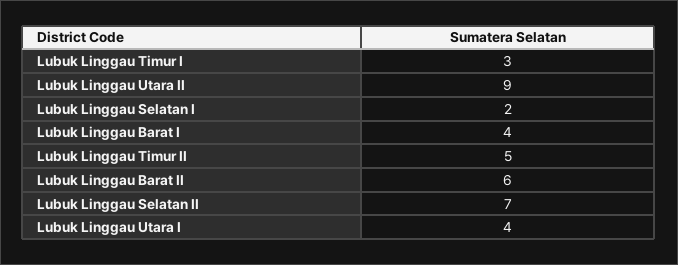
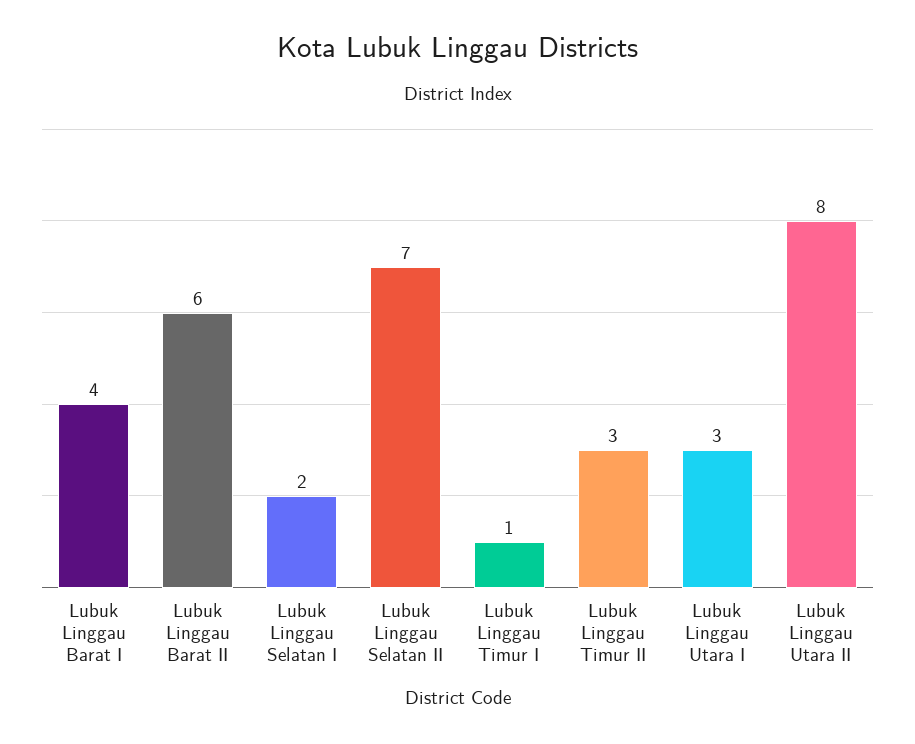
Lubuk Linggau Timur I: 3 -> 1
Lubuk Linggau Utara II: 9 -> 8
Lubuk Linggau Timur II: 5 -> 3
Lubuk Linggau Utara I: 4 -> 3

